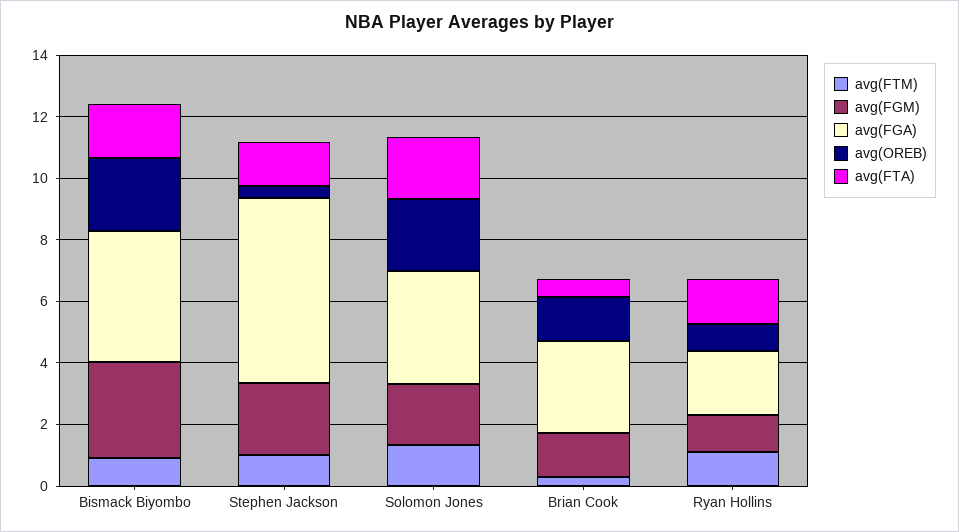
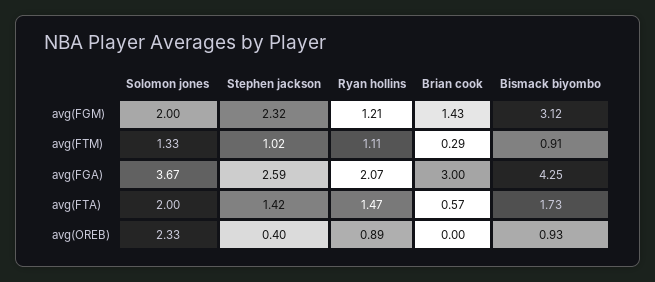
avg(OREB), Bismack Biyombo: 2.5 -> 0.93
avg(FGA), Stephen Jackson: 6 -> 2.59
avg(OREB), Brian Cook: 1.5 -> 0

